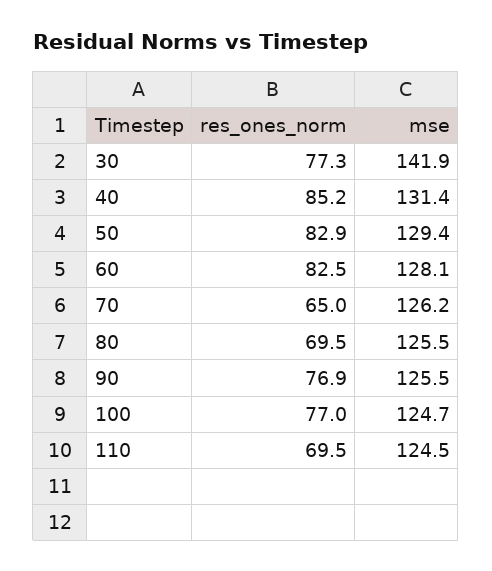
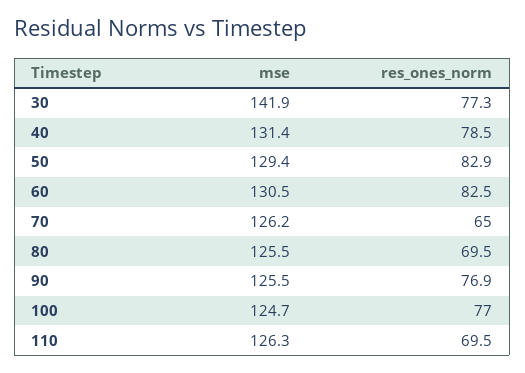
res_ones_norm, 40: 85.2 -> 78.5
mse, 60: 128.1 -> 130.5
mse, 110: 124.5 -> 126.3

